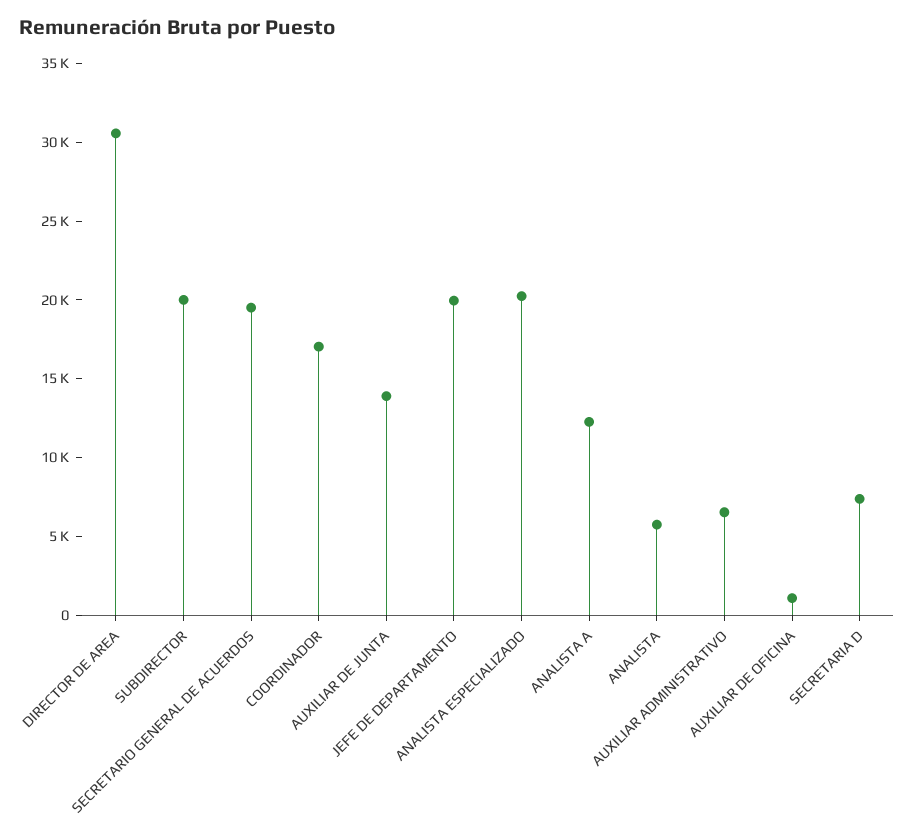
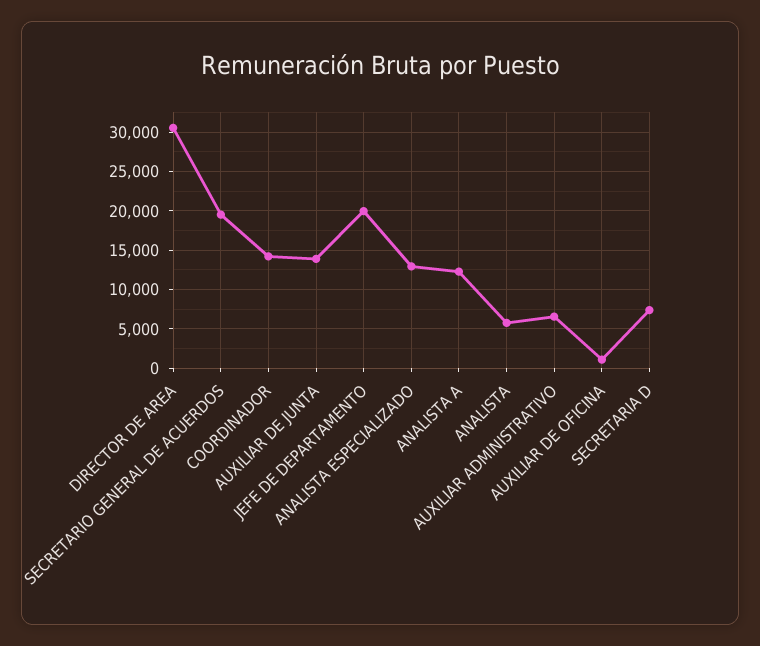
SUBDIRECTOR: 20000 -> none
COORDINADOR: 17000 -> 14000
ANALISTA ESPECIALIZADO: 20000 -> 13000

